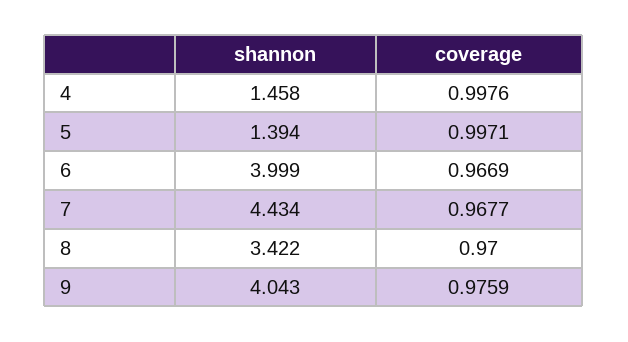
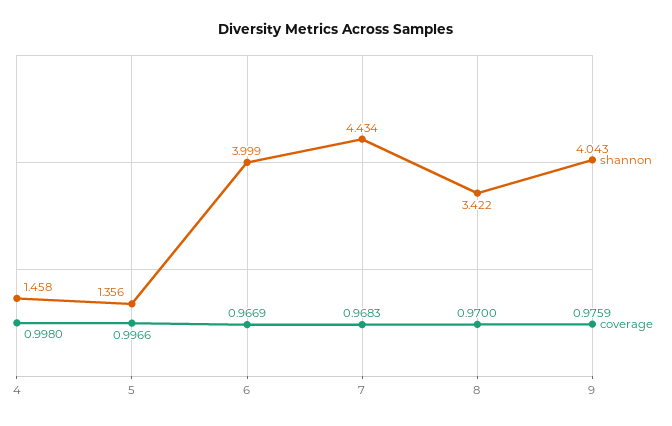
coverage, 4: 0.9976 -> 0.998
shannon, 5: 1.394 -> 1.356
coverage, 5: 0.9971 -> 0.9966
coverage, 7: 0.9677 -> 0.9683

